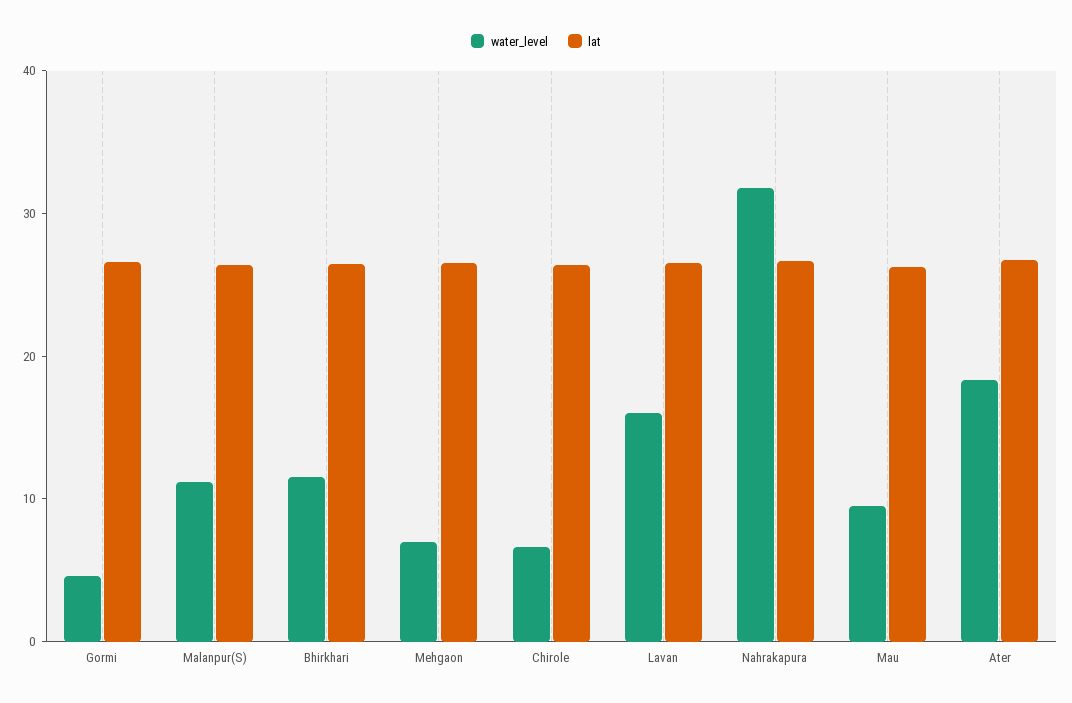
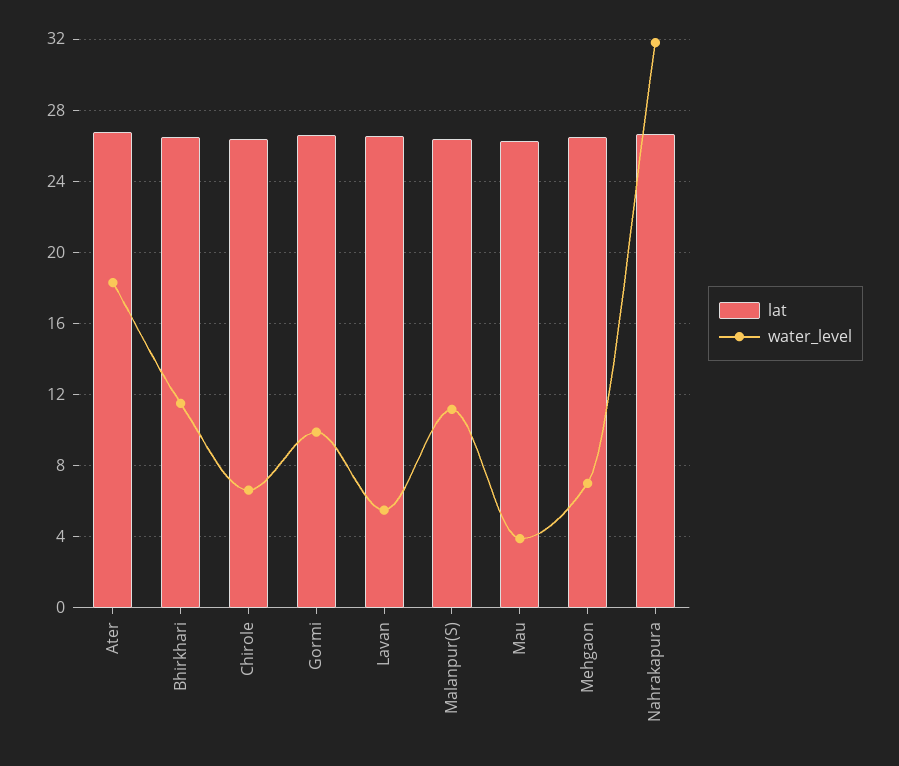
water_level, Gormi: 4 -> 10
water_level, Lavan: 16 -> 5.5
water_level, Mau: 10 -> 4

